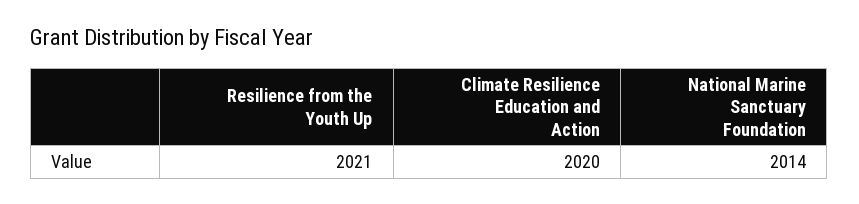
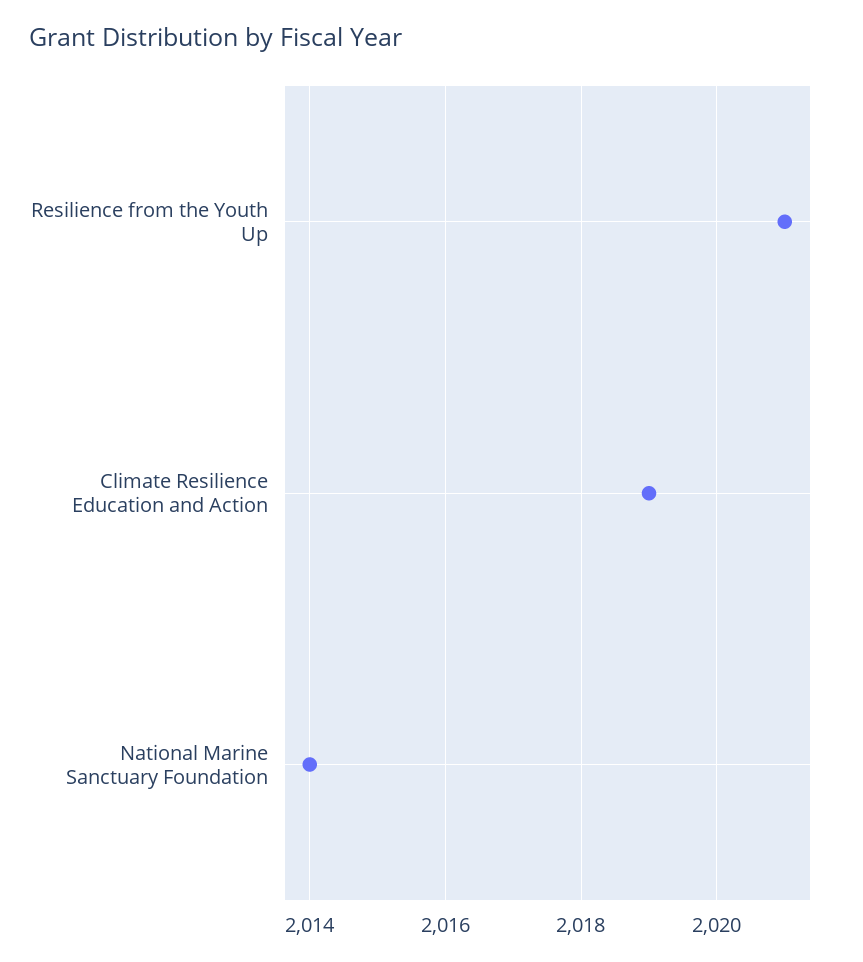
Climate Resilience Education and Action: 2020 -> 2019

